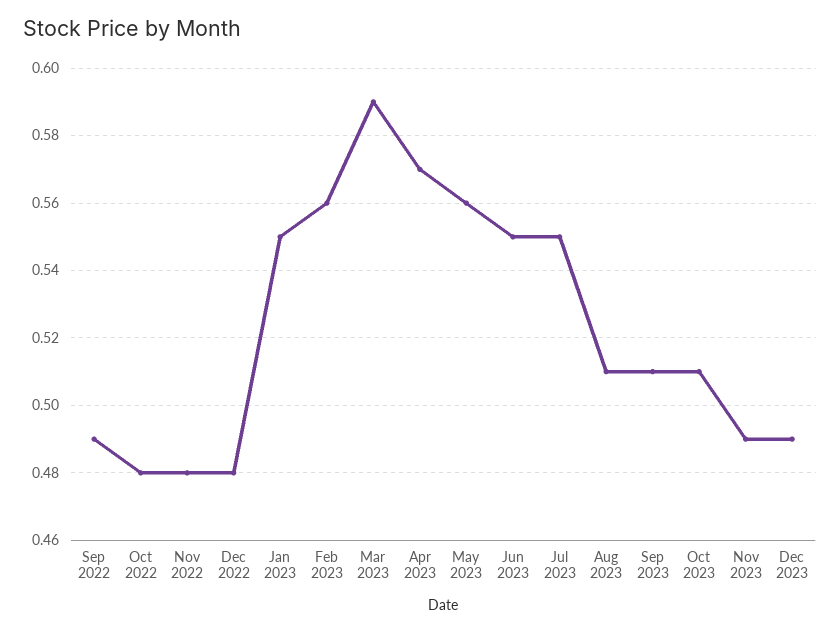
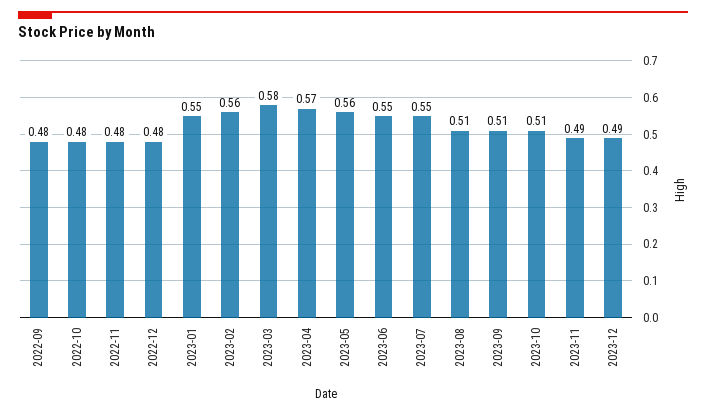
Sep 2022: 0.49 -> 0.48
Mar 2023: 0.59 -> 0.58

